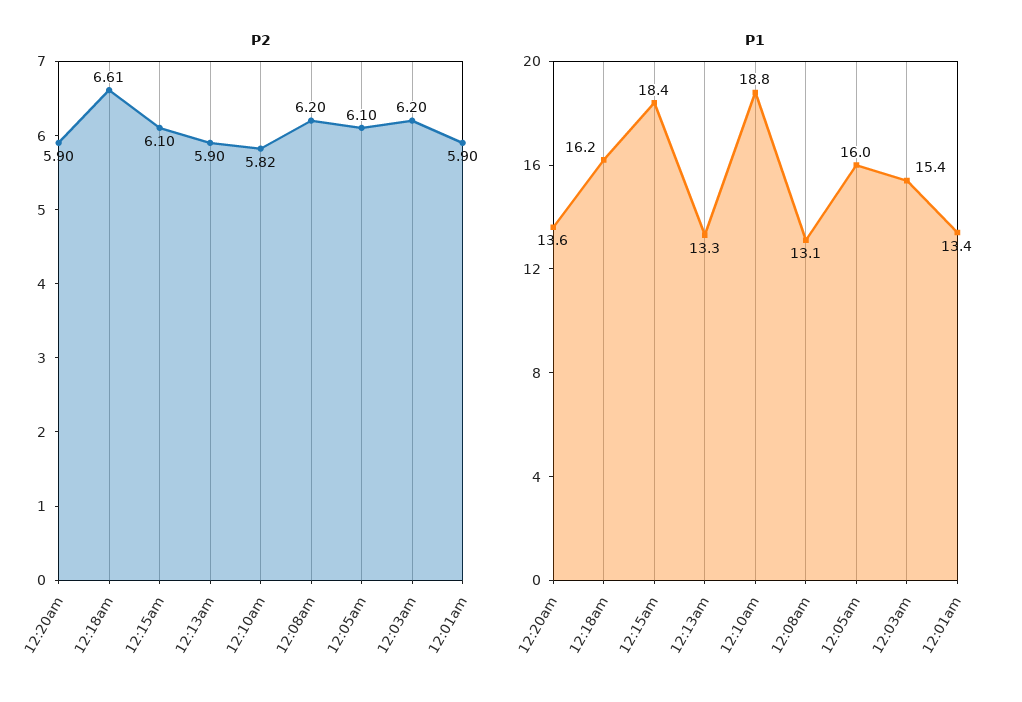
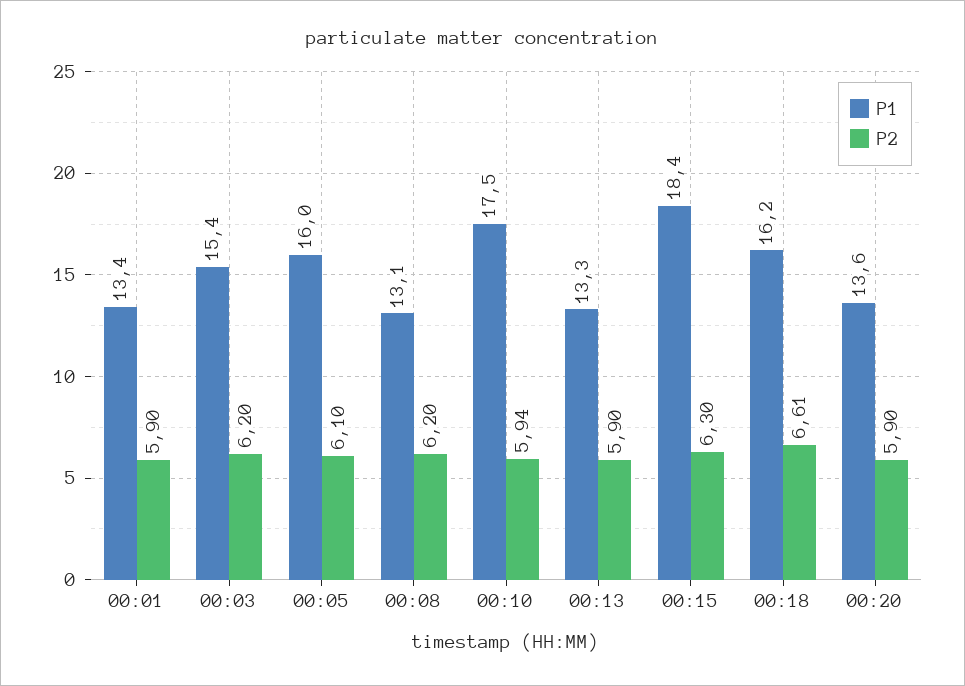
P2, 12:15am: 6.1 -> 6.3
P2, 12:10am: 5.82 -> 5.94
P1, 12:10am: 18.8 -> 17.5

